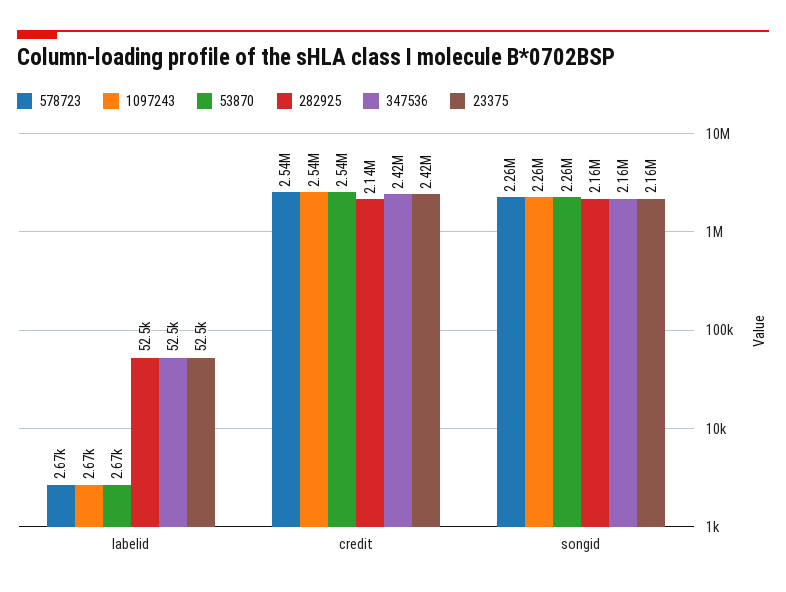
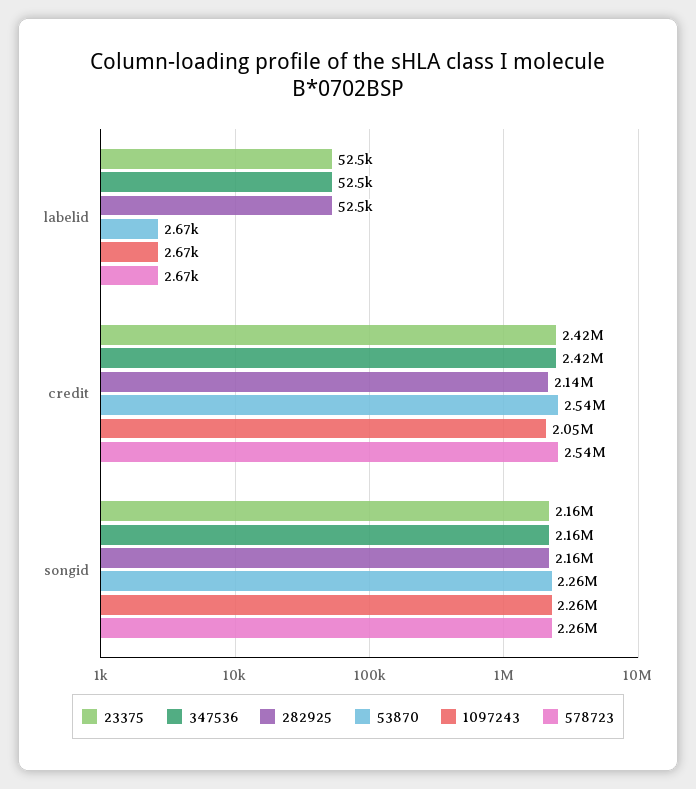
1097243, credit: 2540000 -> 2050000

